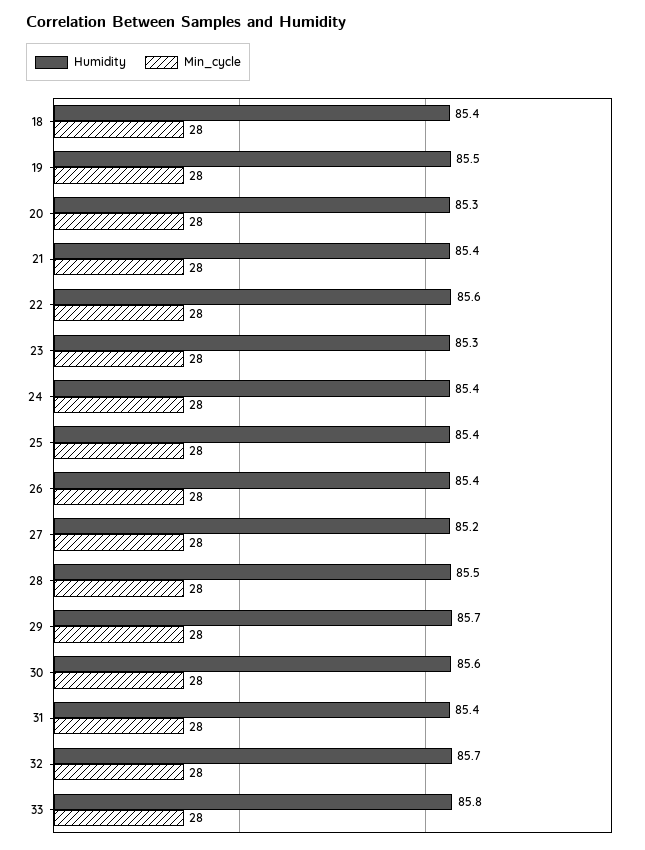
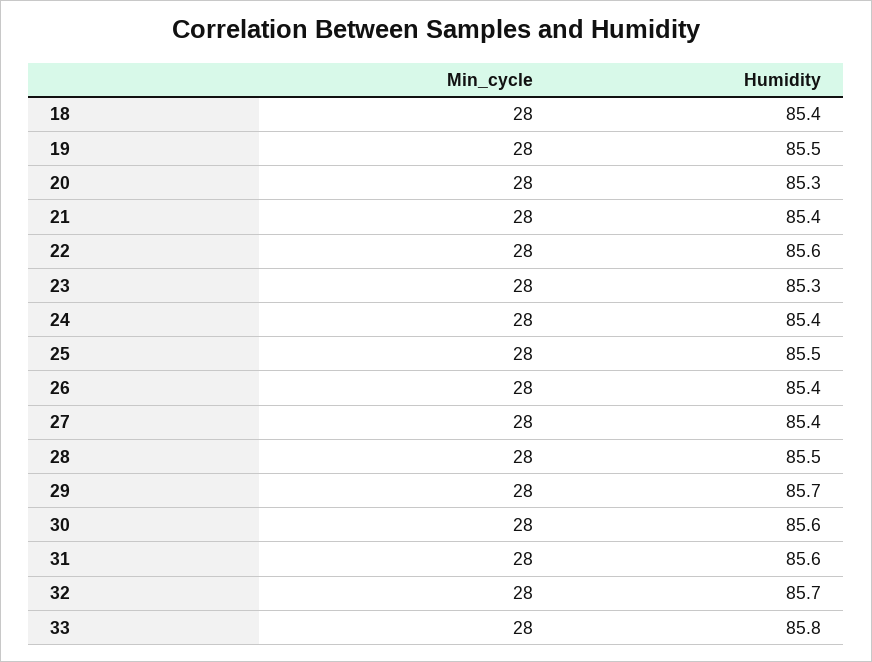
Humidity, 25: 85.4 -> 85.5
Humidity, 27: 85.2 -> 85.4
Humidity, 31: 85.4 -> 85.6

